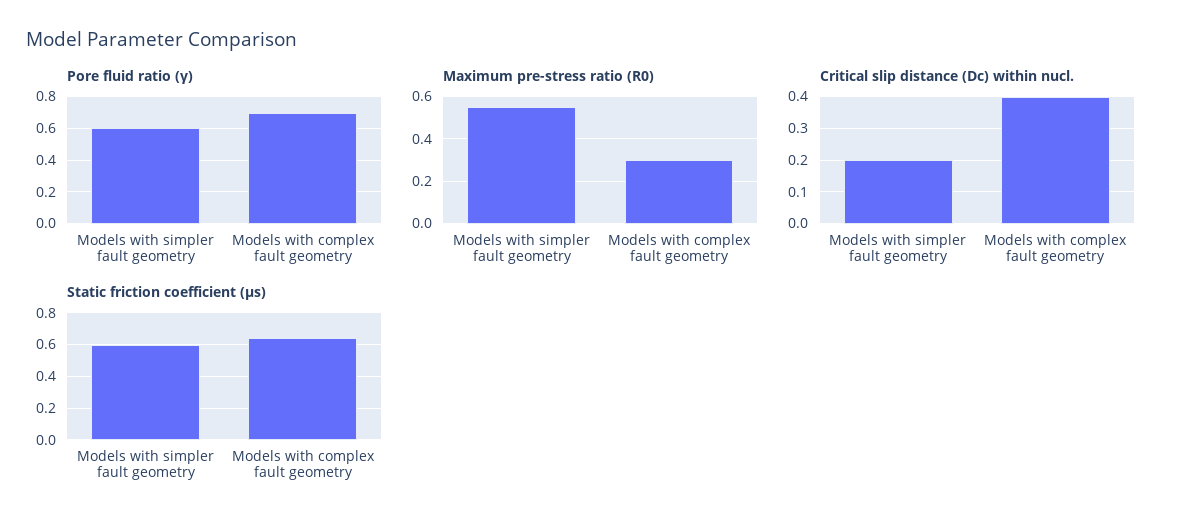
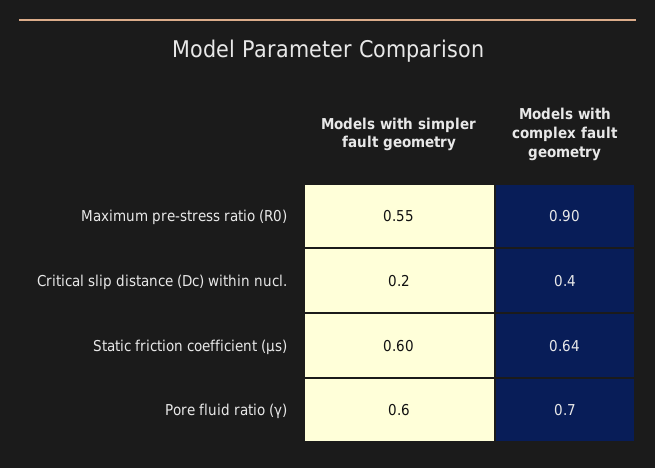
Maximum pre-stress ratio (R0), Models with complex fault geometry: 0.3 -> 0.9

